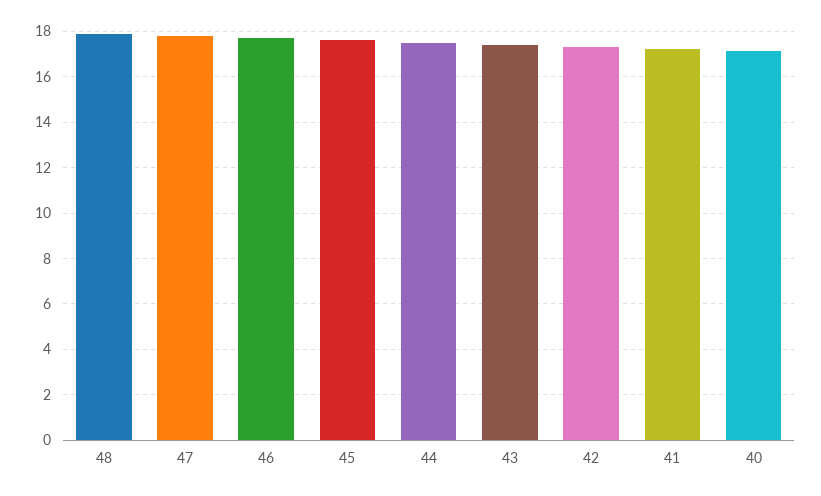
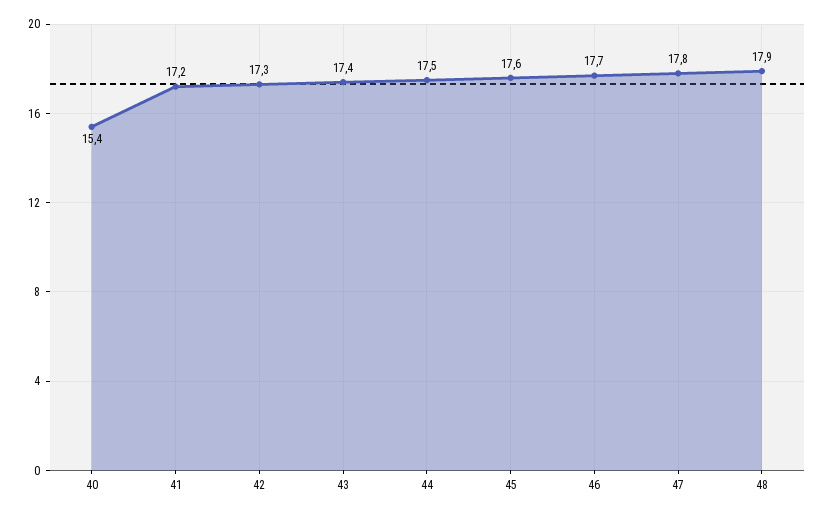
40: 17 -> 15.4

